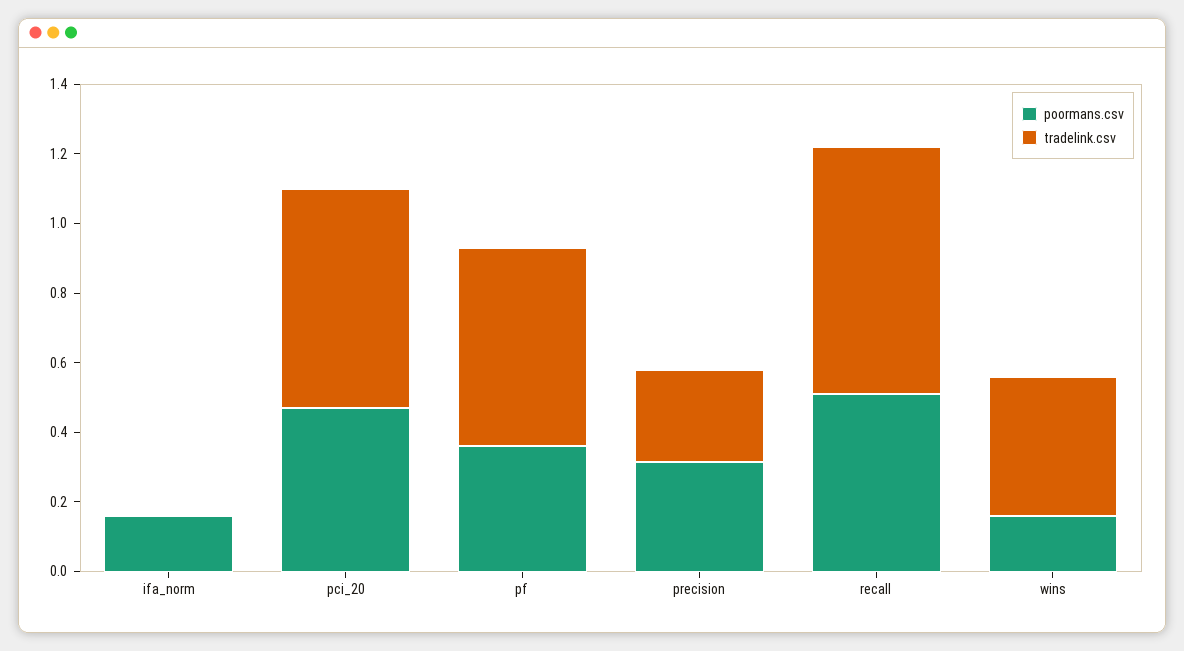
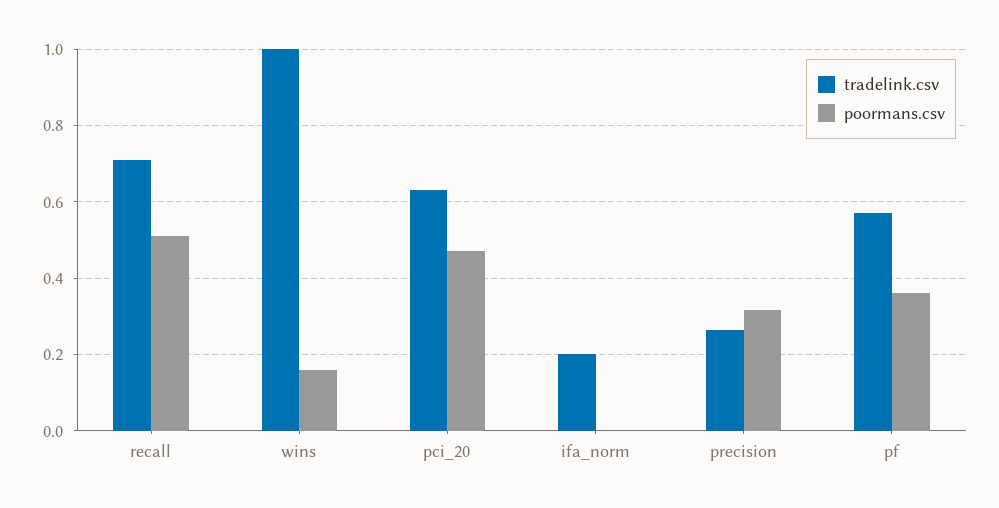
poormans.csv, ifa_norm: 0.15 -> 0
tradelink.csv, ifa_norm: 0 -> 0.2
tradelink.csv, wins: 0.4 -> 1

